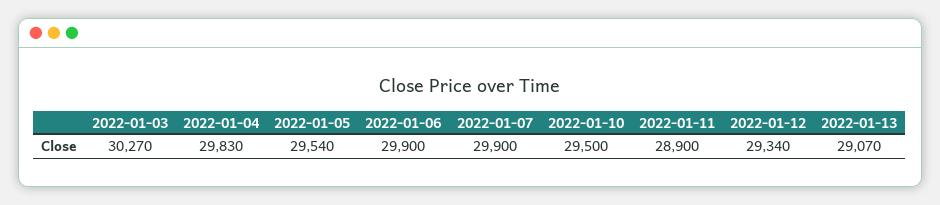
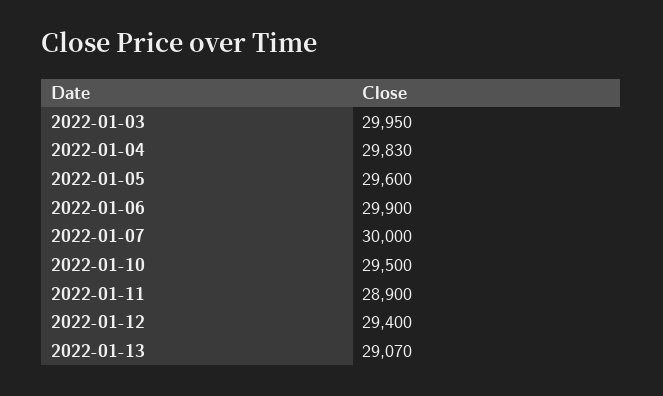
2022-01-03: 30270 -> 29950
2022-01-05: 29540 -> 29600
2022-01-07: 29900 -> 30000
2022-01-12: 29340 -> 29400

